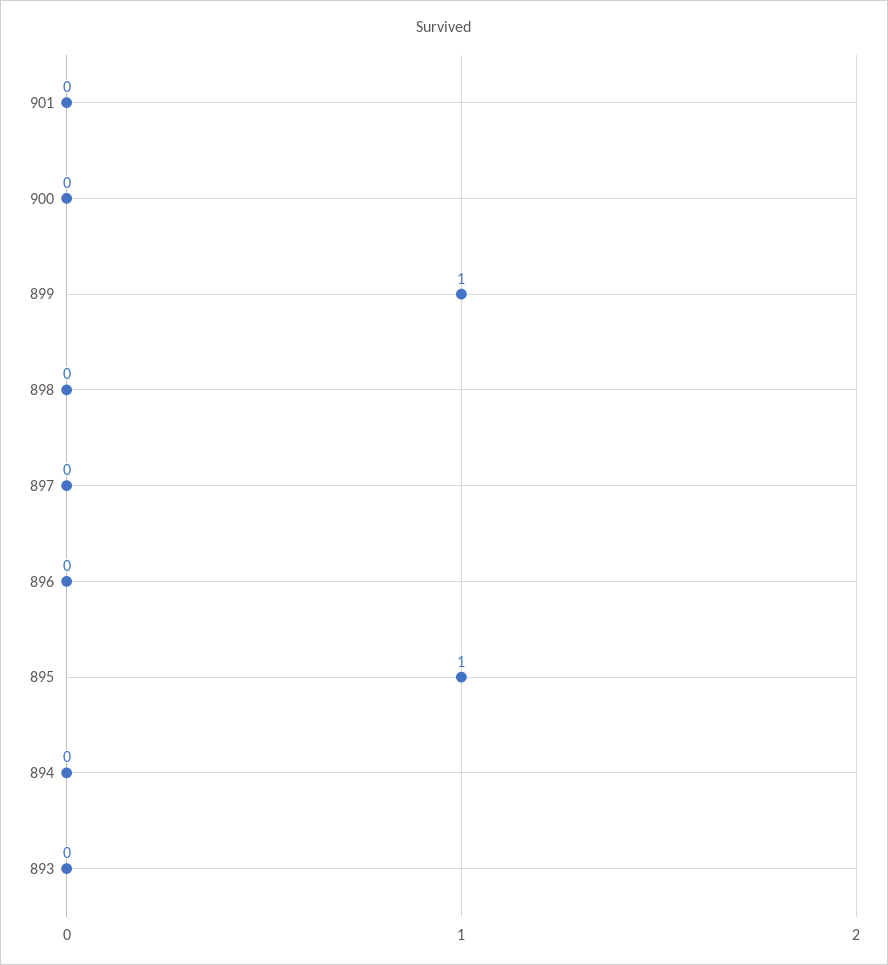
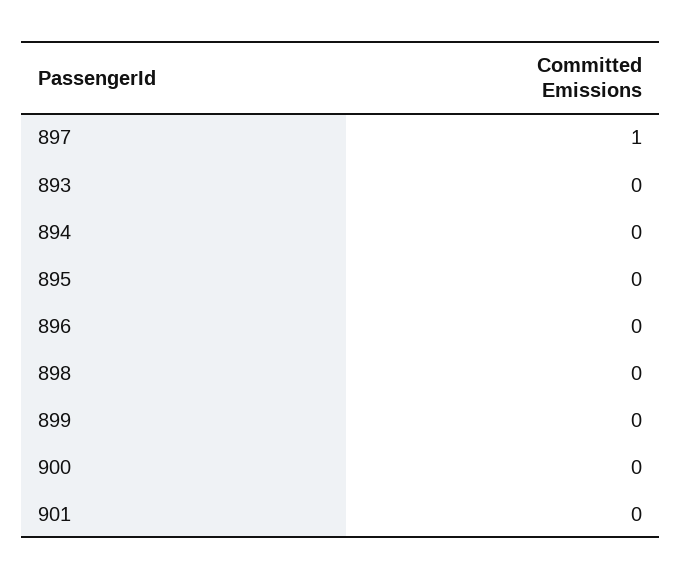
899: 1 -> 0
897: 0 -> 1
895: 1 -> 0

